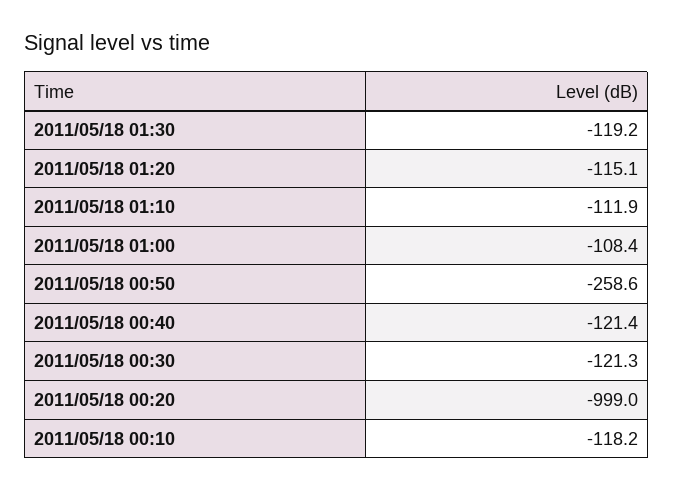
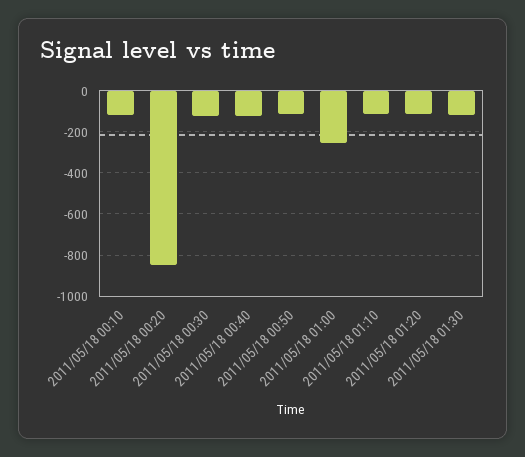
2011/05/18 01:00: -108.4 -> -250
2011/05/18 00:50: -258.6 -> -100
2011/05/18 00:20: -999 -> -850

